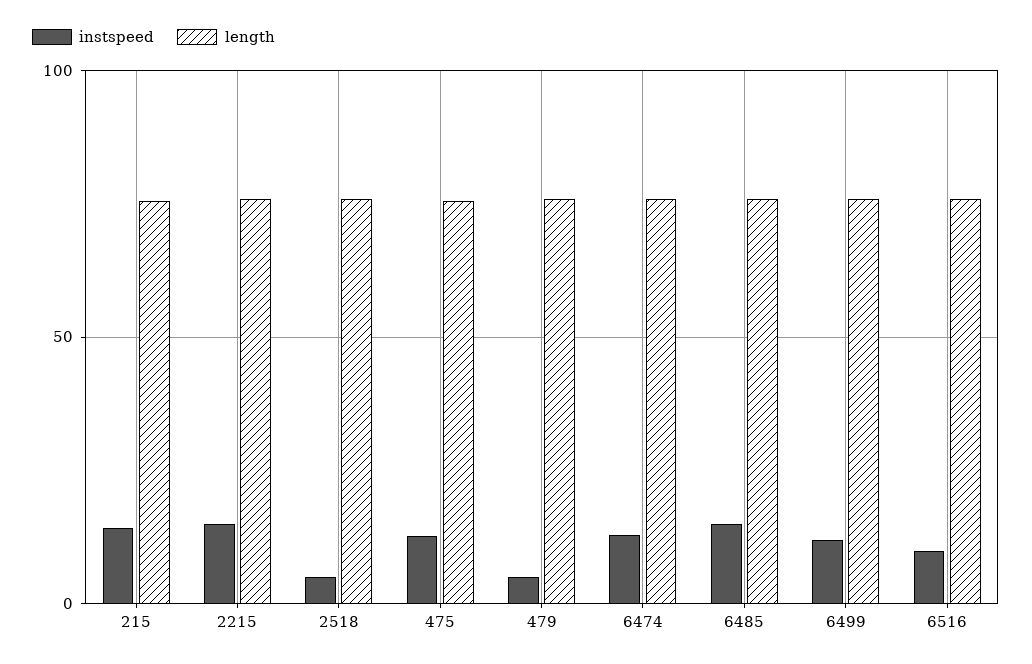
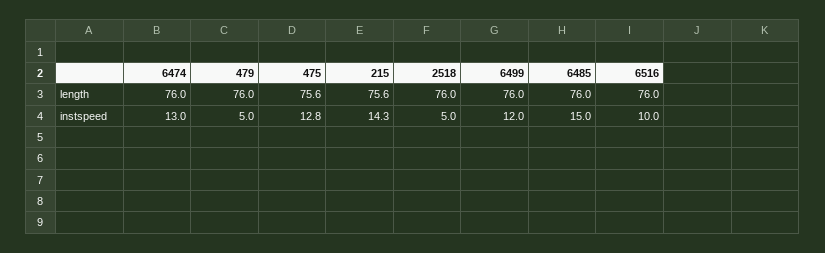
instspeed, 2215: 15 -> none
length, 2215: 75 -> none

